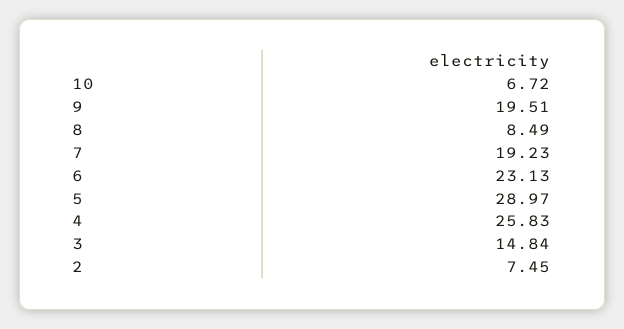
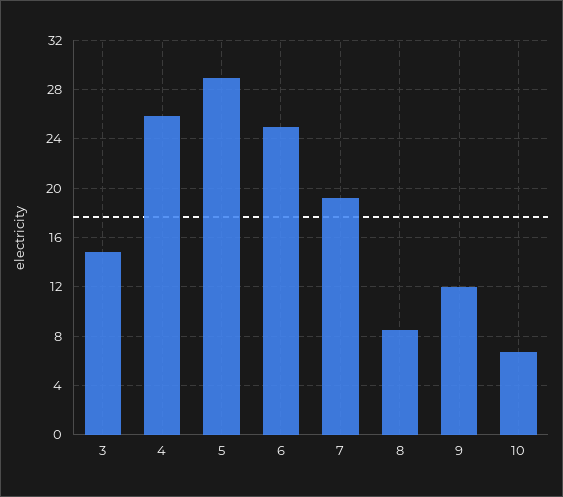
9: 19.51 -> 12
6: 23.13 -> 25
2: 7.45 -> none

